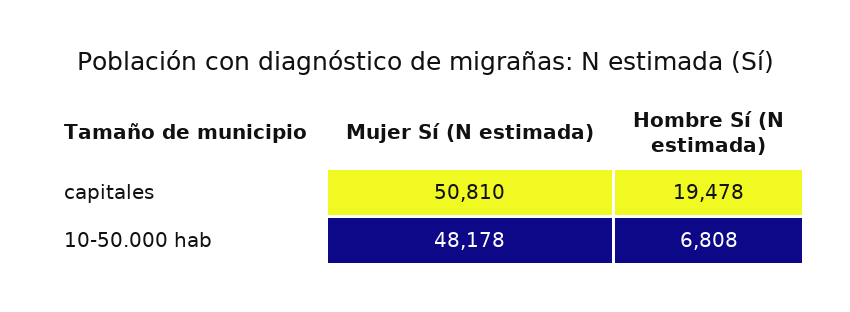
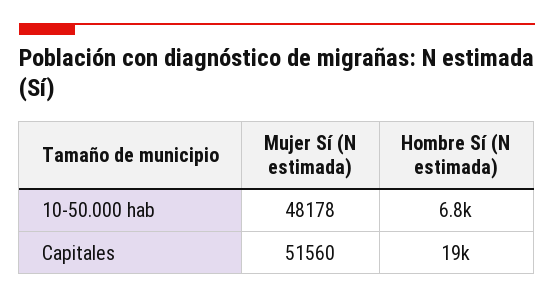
Mujer Sí (N estimada), capitales: 50810 -> 51560

